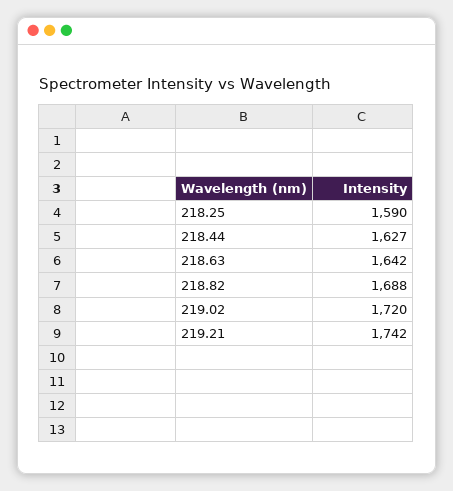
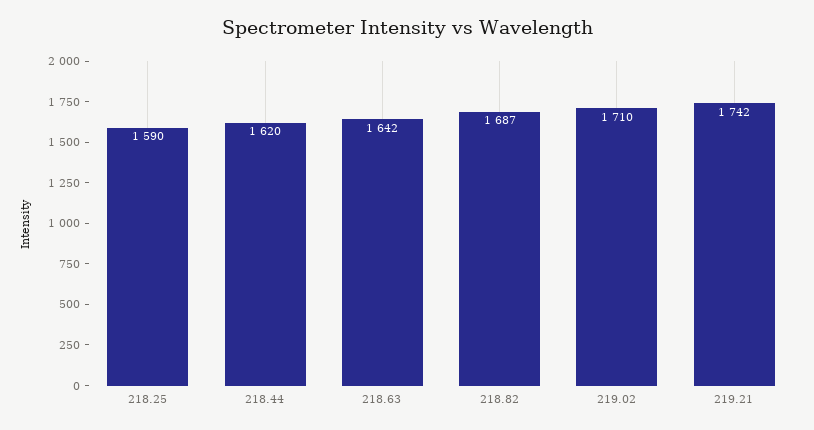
218.44: 1627 -> 1620
218.82: 1688 -> 1687
219.02: 1720 -> 1710

